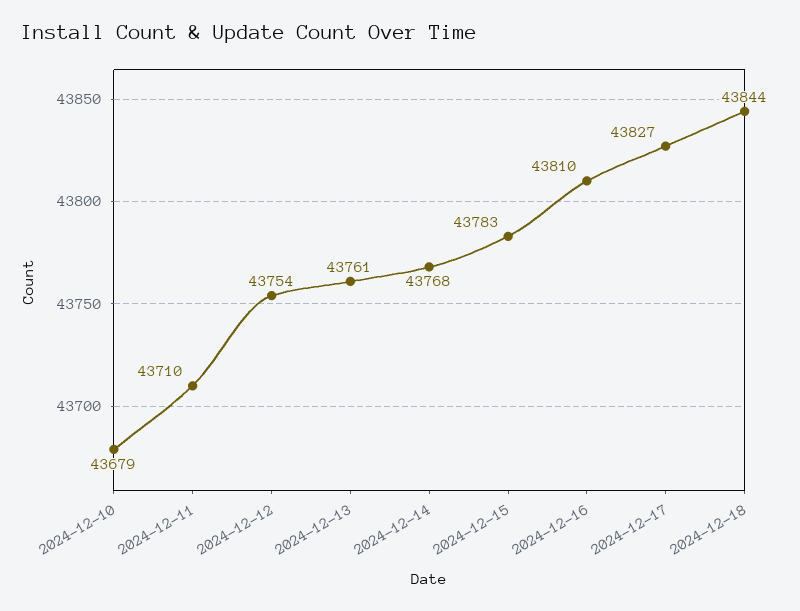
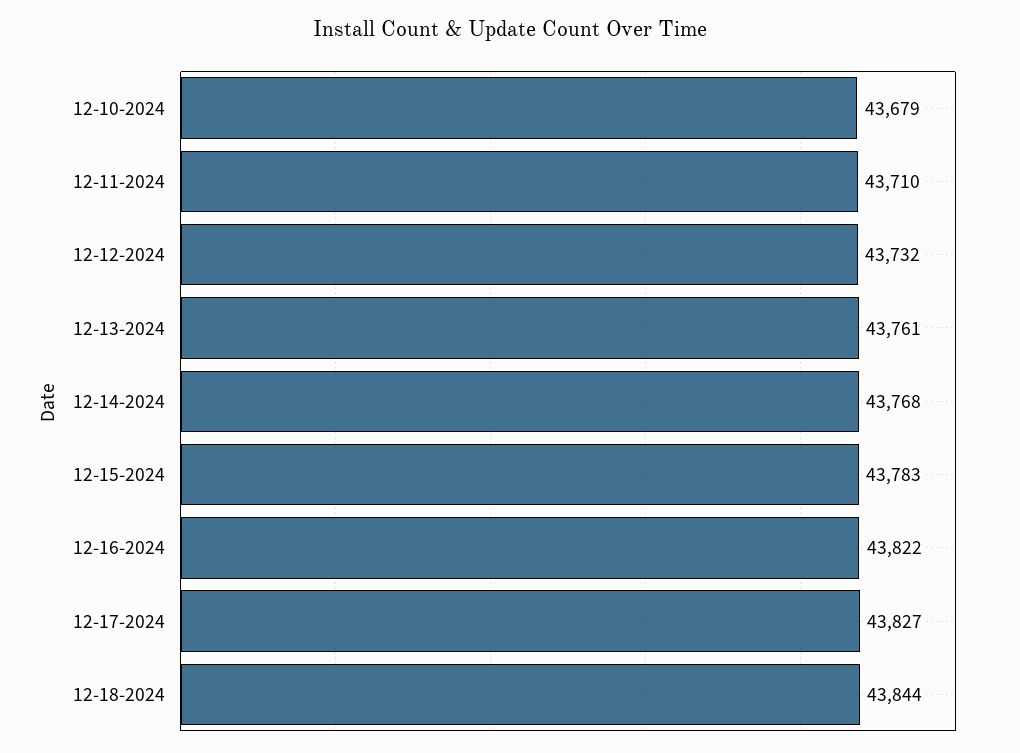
2024-12-12: 43754 -> 43732
2024-12-16: 43810 -> 43822

